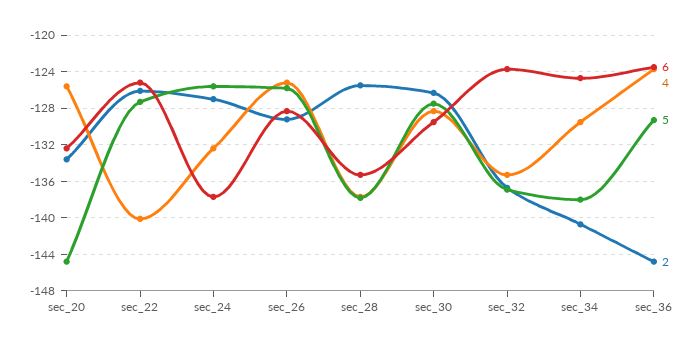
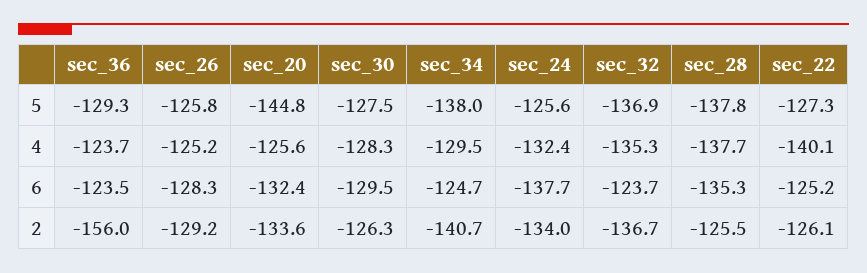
2, sec_24: -127 -> -134
2, sec_36: -145 -> -156

